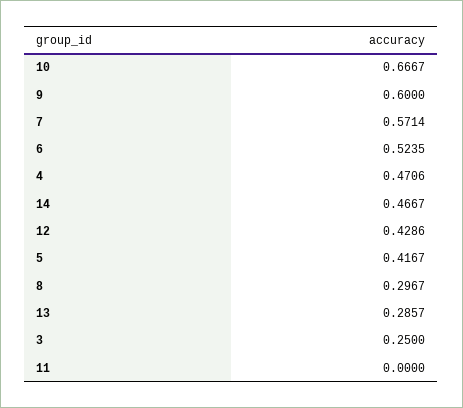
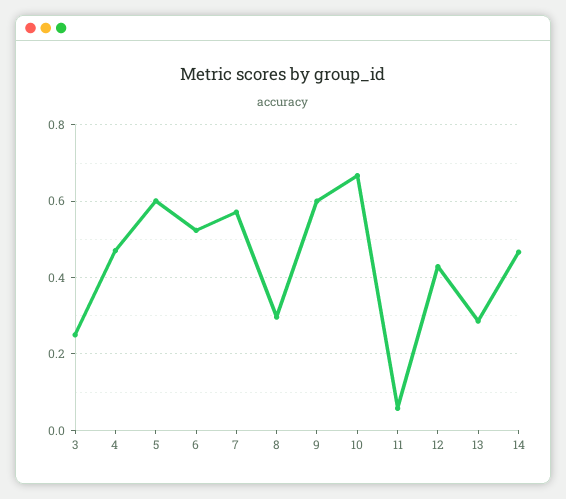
5: 0.4167 -> 0.6
11: 0 -> 0.06

